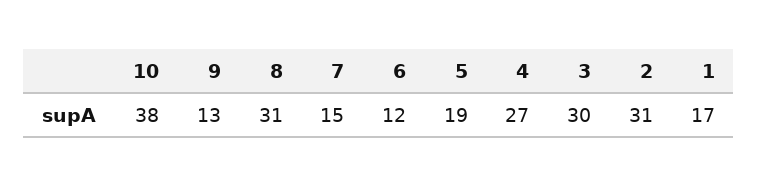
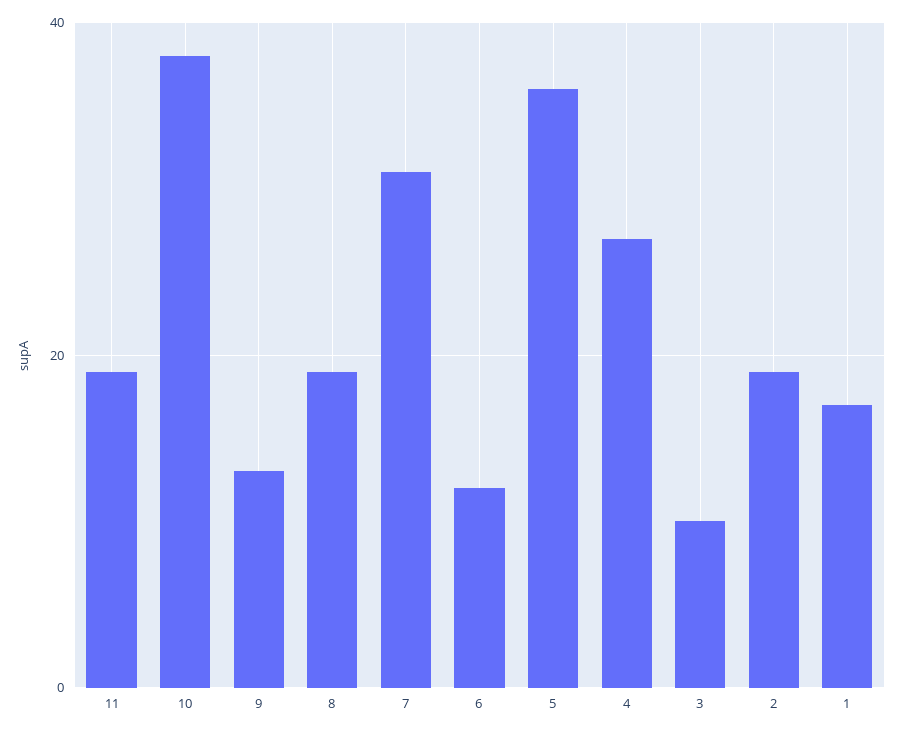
8: 31 -> 20
7: 15 -> 30
5: 19 -> 35
3: 30 -> 10
2: 31 -> 20
11: none -> 20

